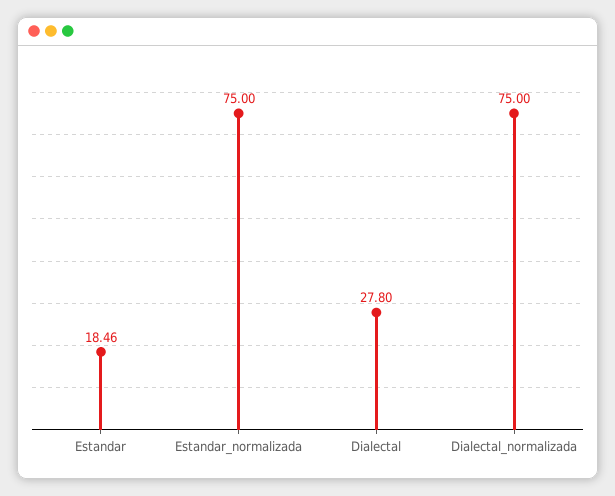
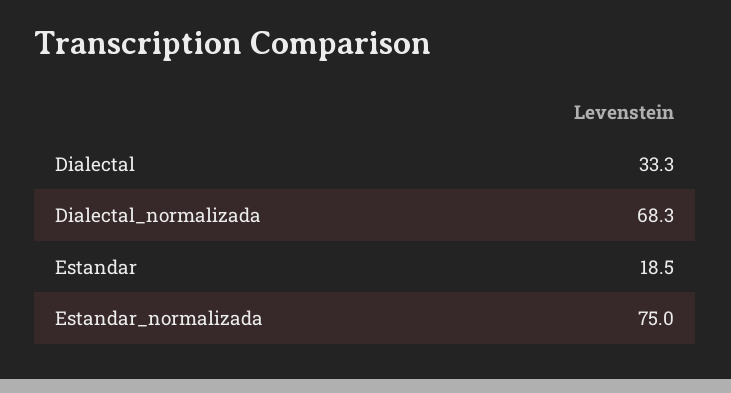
Dialectal: 27.8 -> 33.3
Dialectal_normalizada: 75 -> 68.3

